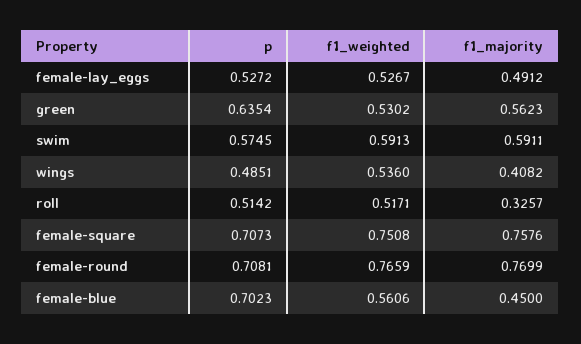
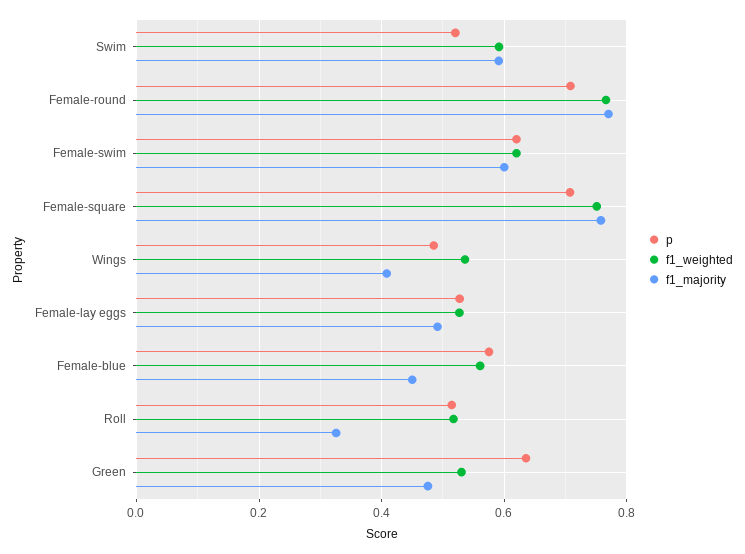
f1_majority, green: 0.5623 -> 0.48
p, swim: 0.5745 -> 0.52
p, female-blue: 0.7023 -> 0.58
p, Female-swim: none -> 0.62
f1_weighted, Female-swim: none -> 0.62
f1_majority, Female-swim: none -> 0.6

